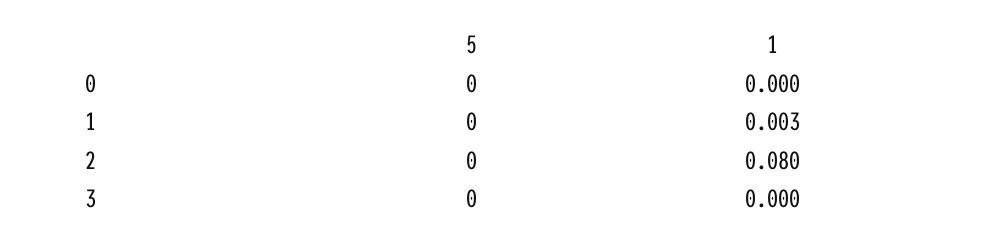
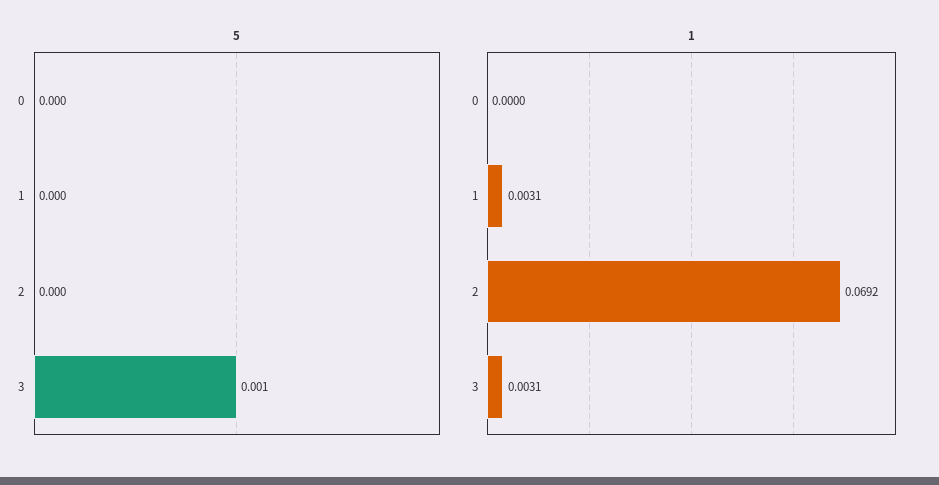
1, 2: 0.08 -> 0.0692
5, 3: 0 -> 0.001
1, 3: 0 -> 0.0031

